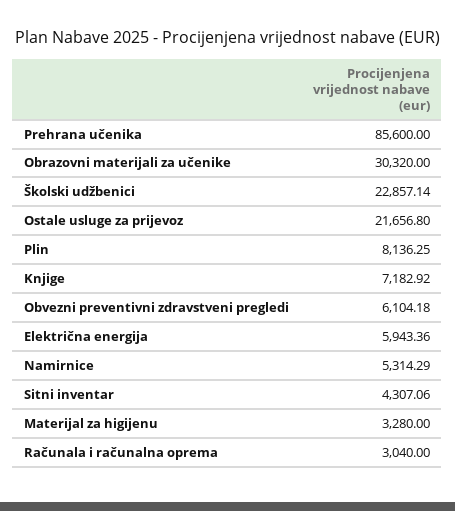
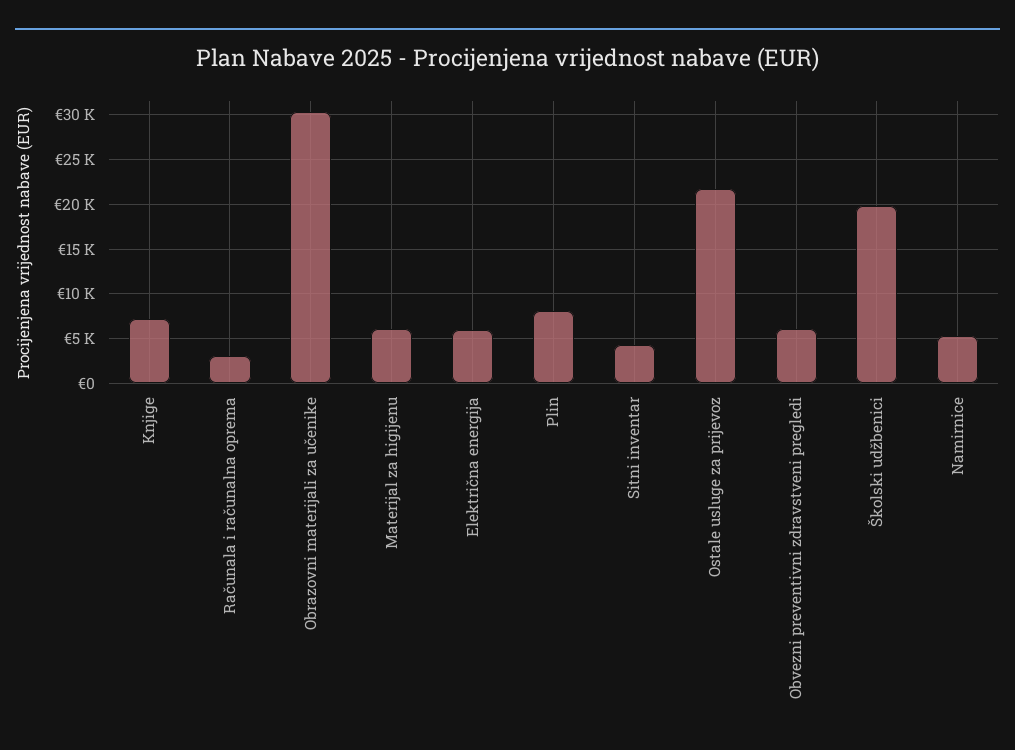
Prehrana učenika: 85600 -> none
Školski udžbenici: 22857.14 -> 20000
Materijal za higijenu: 3280 -> 6000

